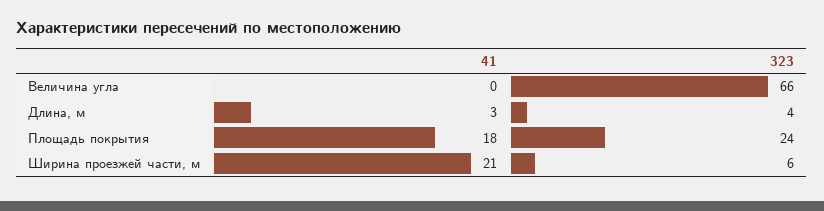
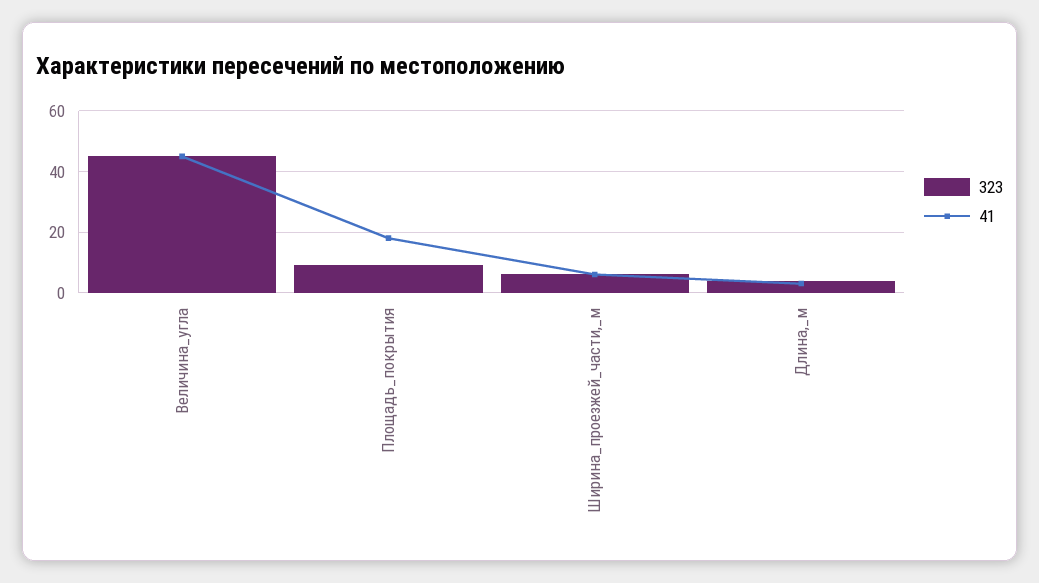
41, Величина угла: 0 -> 45
323, Величина угла: 66 -> 45
323, Площадь покрытия: 24 -> 10
41, Ширина проезжей части, м: 21 -> 5

